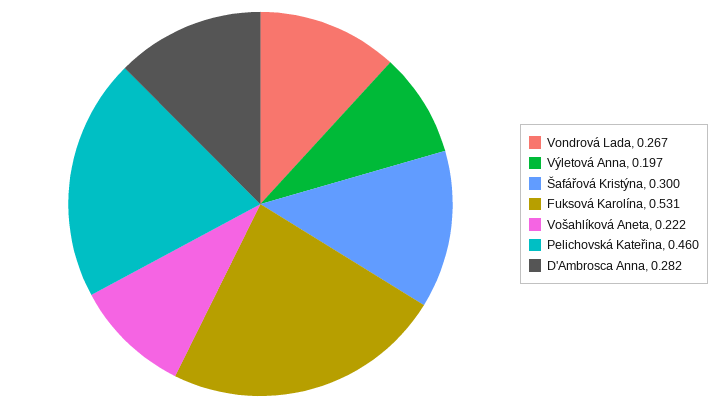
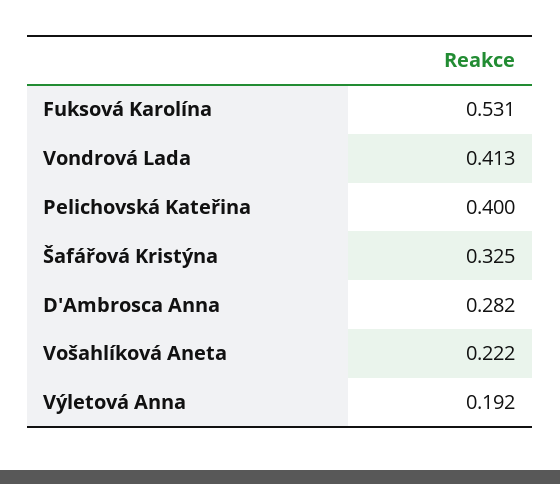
Vondrová Lada: 0.267 -> 0.413
Výletová Anna: 0.197 -> 0.192
Šafářová Kristýna: 0.3 -> 0.325
Pelichovská Kateřina: 0.46 -> 0.4

